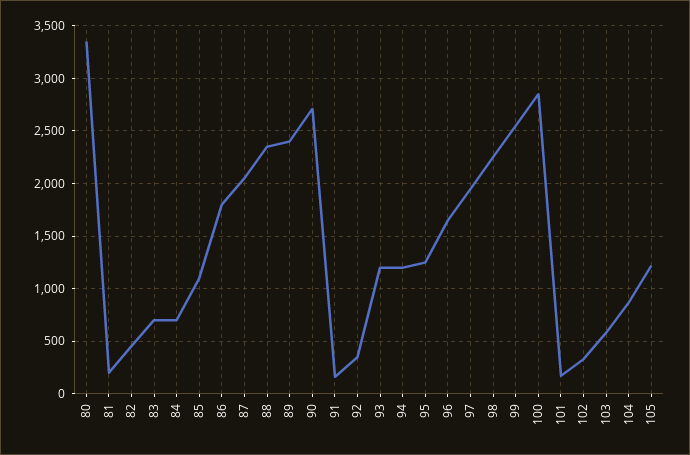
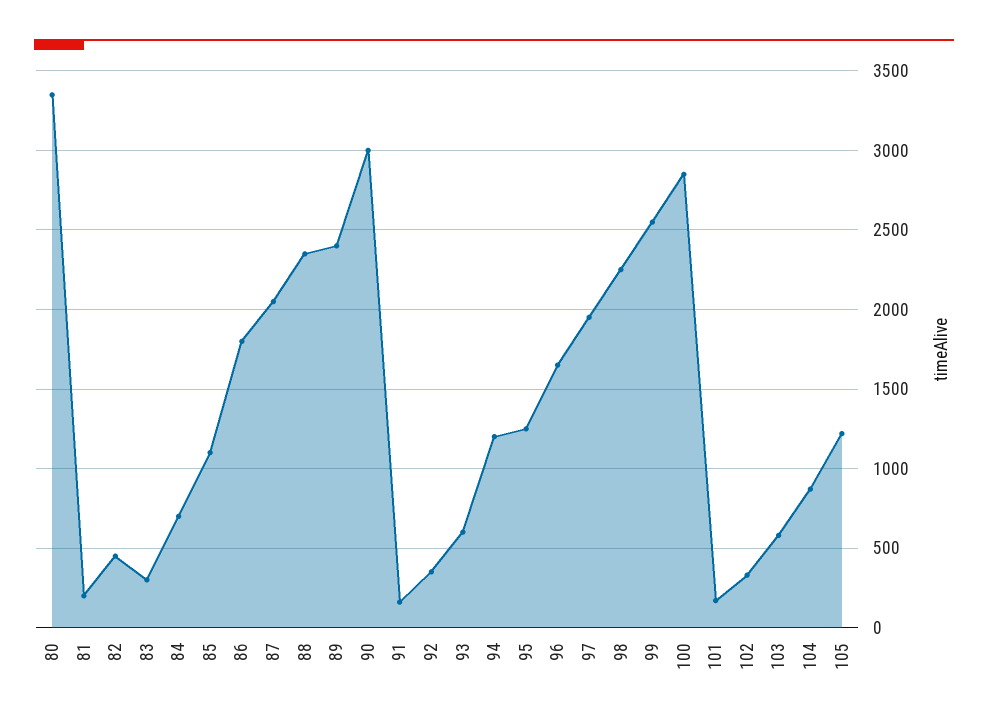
83: 700 -> 300
90: 2700 -> 3000
93: 1200 -> 600

